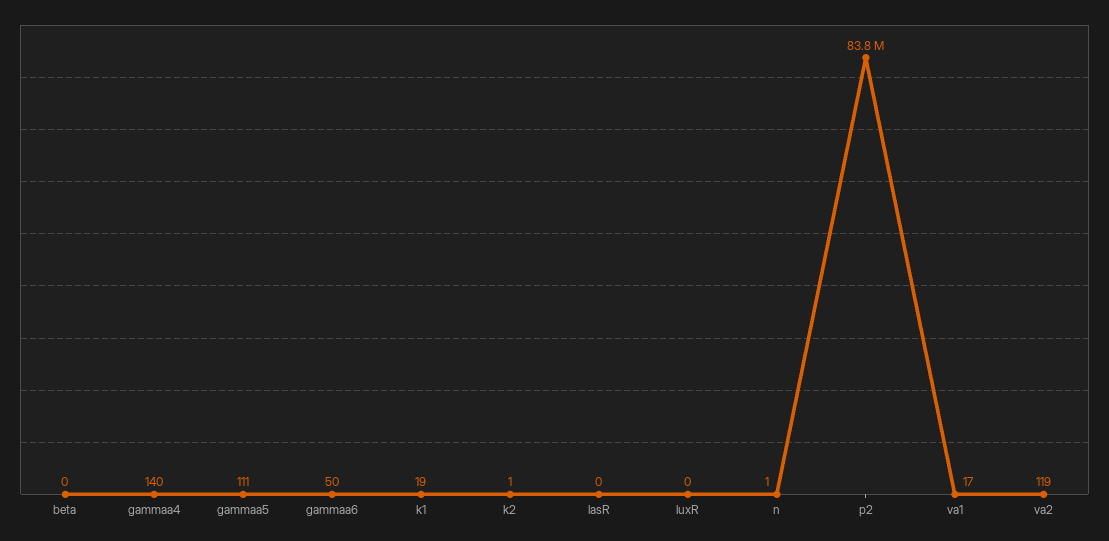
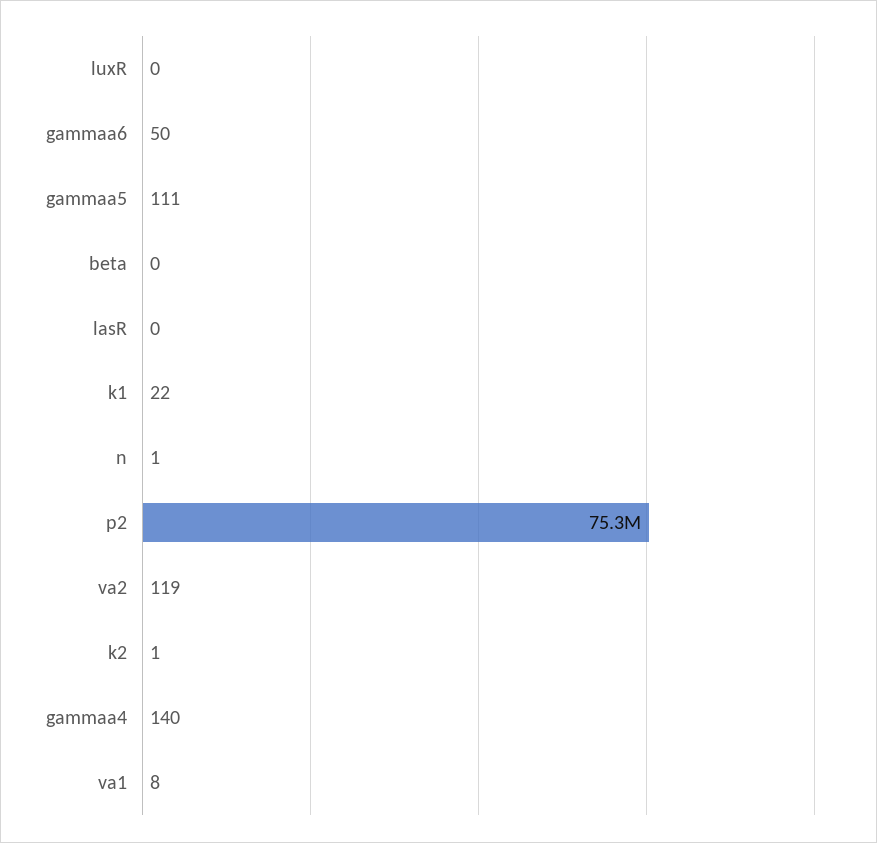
k1: 19 -> 22
p2: 83800000 -> 75300000
va1: 17 -> 8

